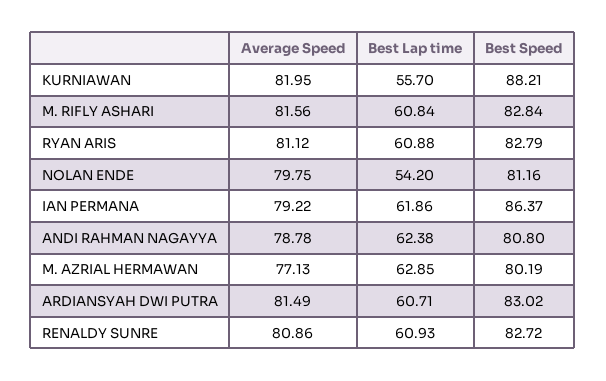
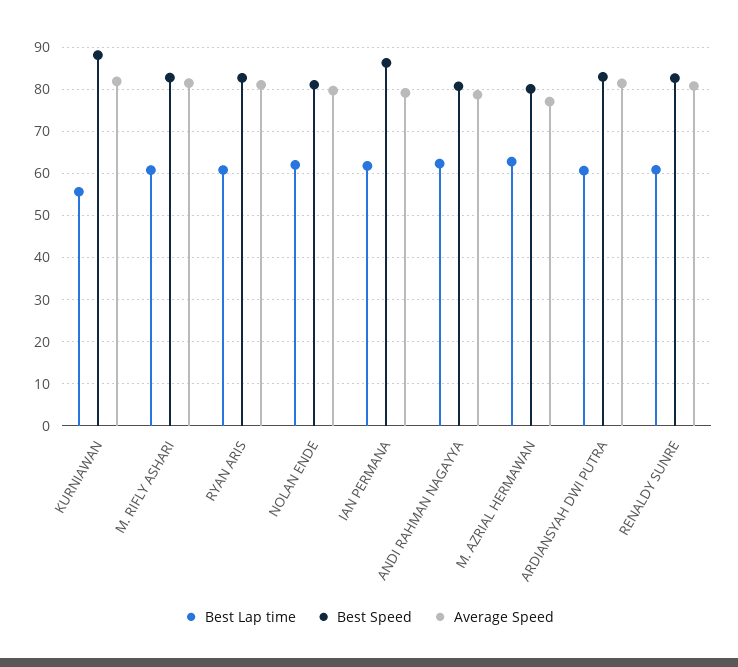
Best Lap time, NOLAN ENDE: 54.2 -> 62

